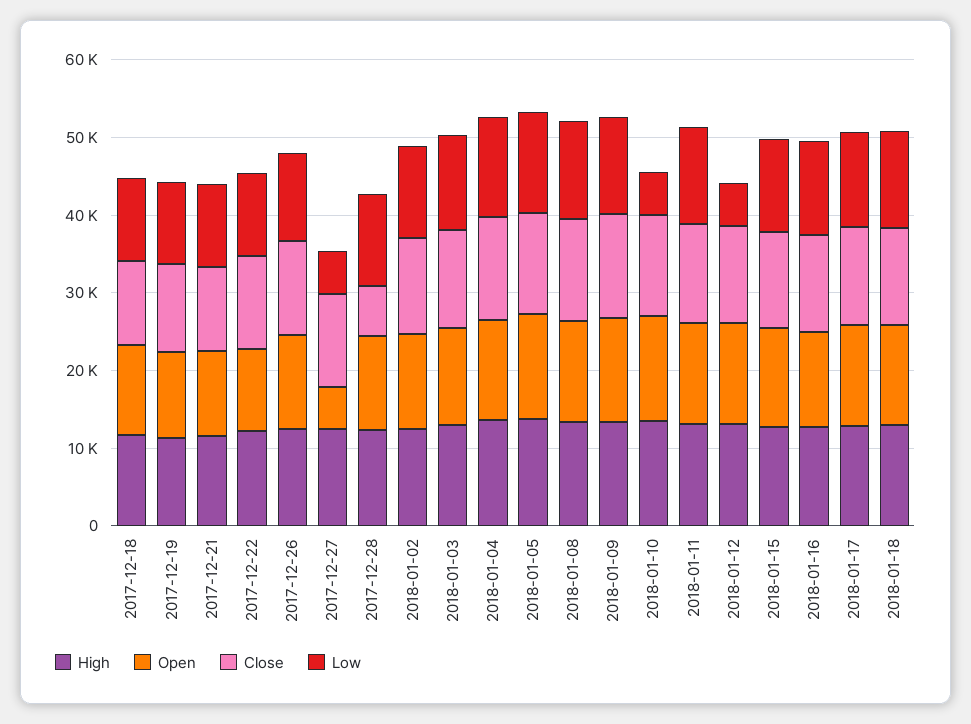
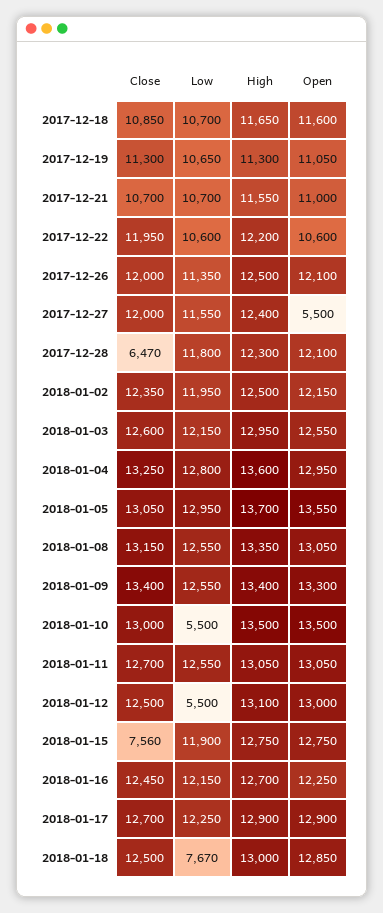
Low, 2017-12-27: 6000 -> 11550
Close, 2018-01-15: 12000 -> 7560
Low, 2018-01-18: 12000 -> 7670

